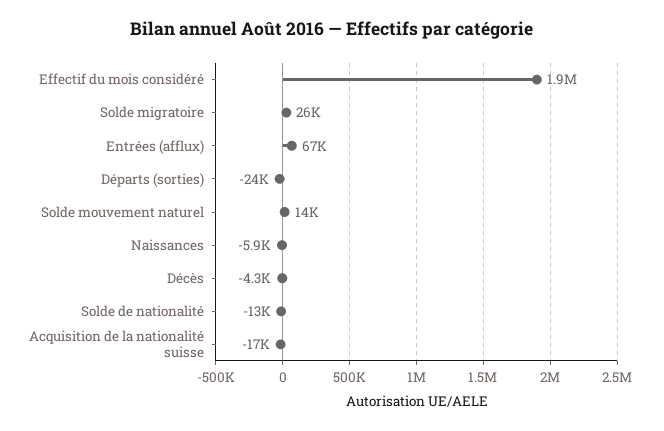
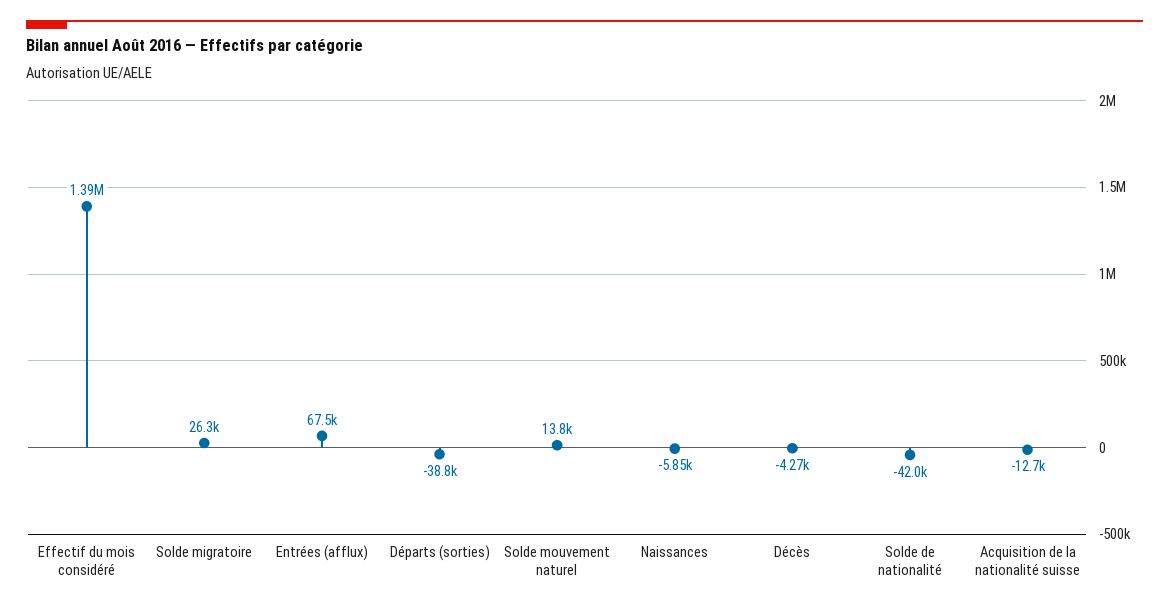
Effectif du mois considéré: 1900000 -> 1390000
Départs (sorties): -24000 -> -38800
Solde de nationalité: -13000 -> -42000
Acquisition de la nationalité suisse: -17000 -> -12700

